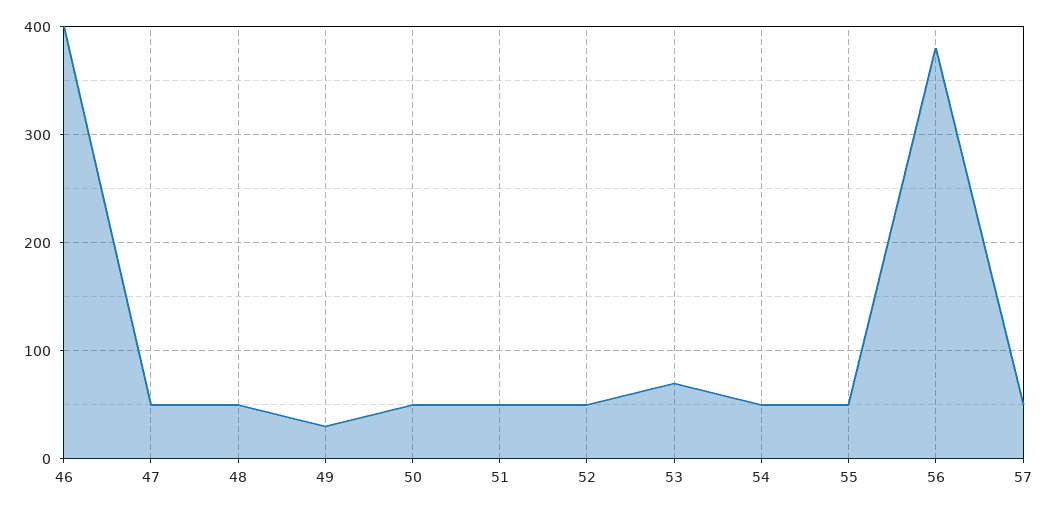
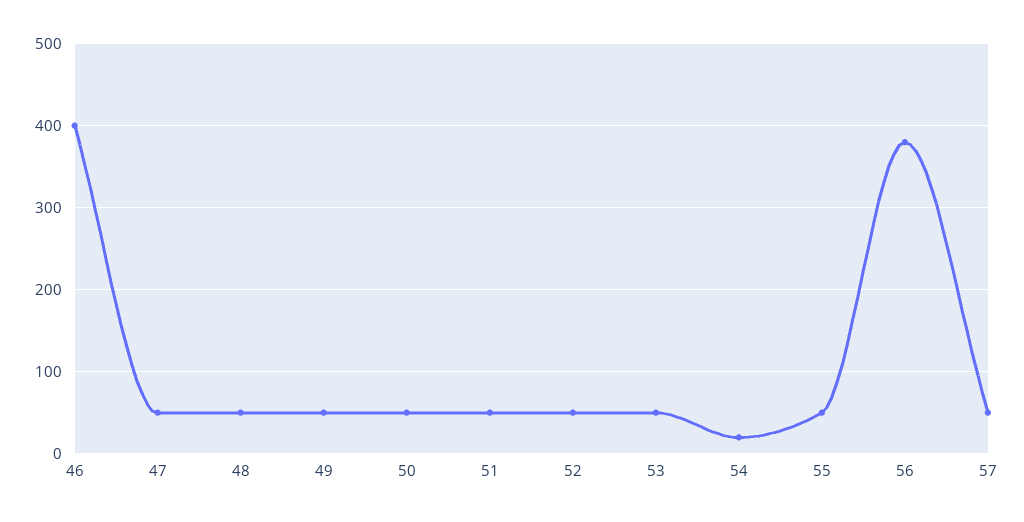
49: 30 -> 50
53: 70 -> 50
54: 50 -> 20

